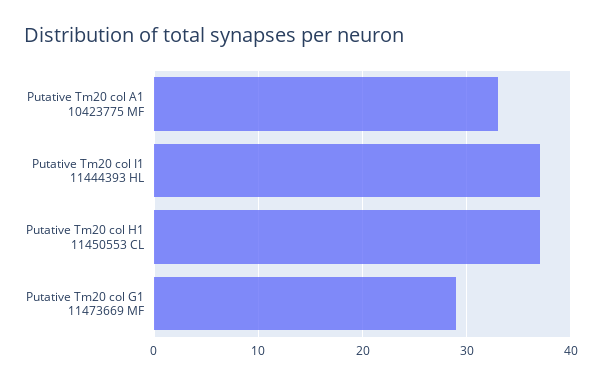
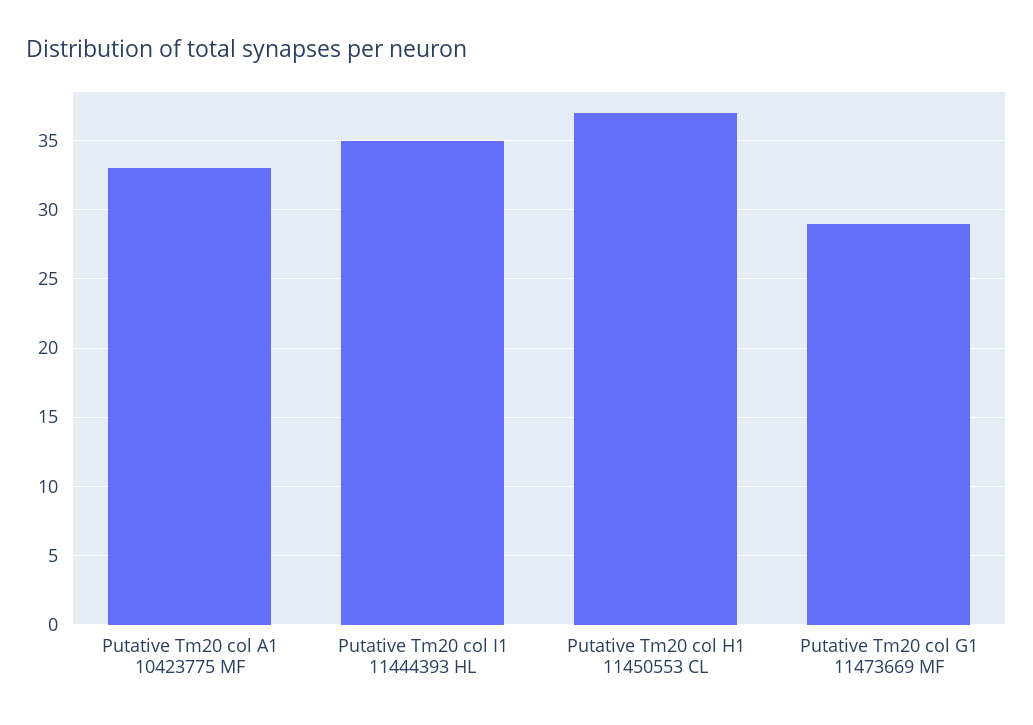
Putative Tm20 col I1 11444393 HL: 37 -> 35

